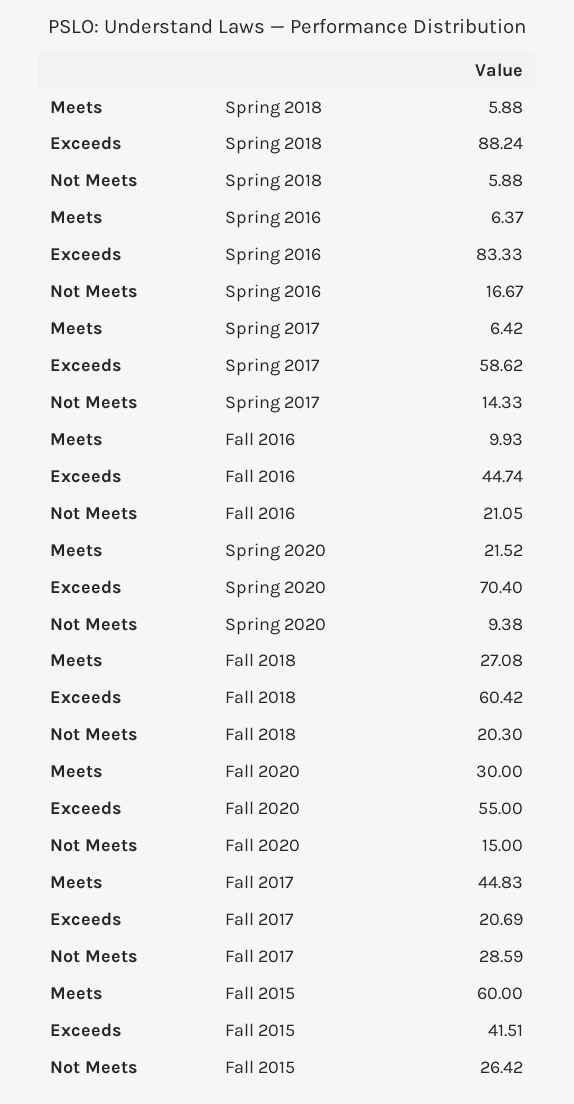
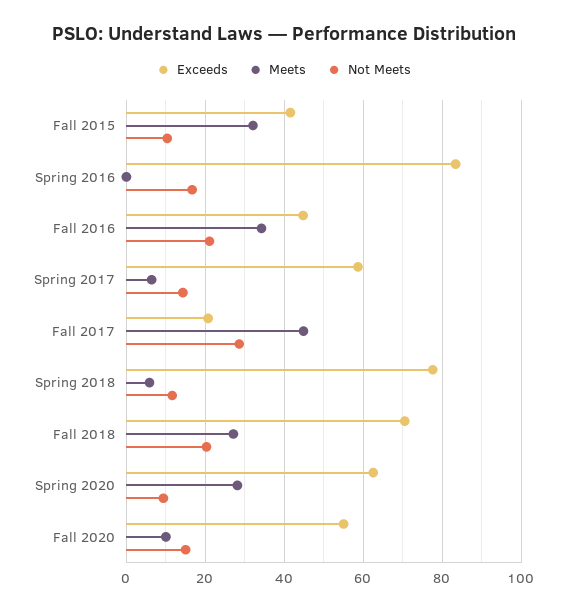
Exceeds, Spring 2018: 88.24 -> 78
Not Meets, Spring 2018: 5.88 -> 12
Meets, Spring 2016: 6.37 -> 0
Meets, Fall 2016: 9.93 -> 34
Meets, Spring 2020: 21.52 -> 28
Exceeds, Spring 2020: 70.4 -> 62
Exceeds, Fall 2018: 60.42 -> 70
Meets, Fall 2020: 30 -> 10
Meets, Fall 2015: 60 -> 32
Not Meets, Fall 2015: 26.42 -> 10

